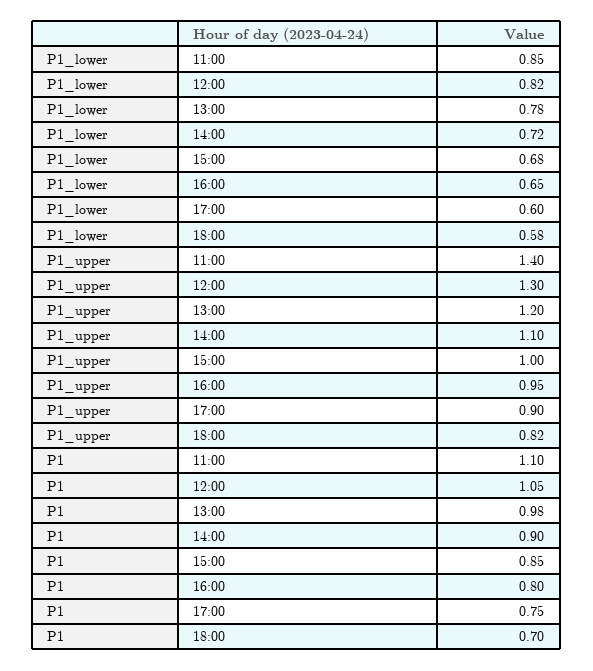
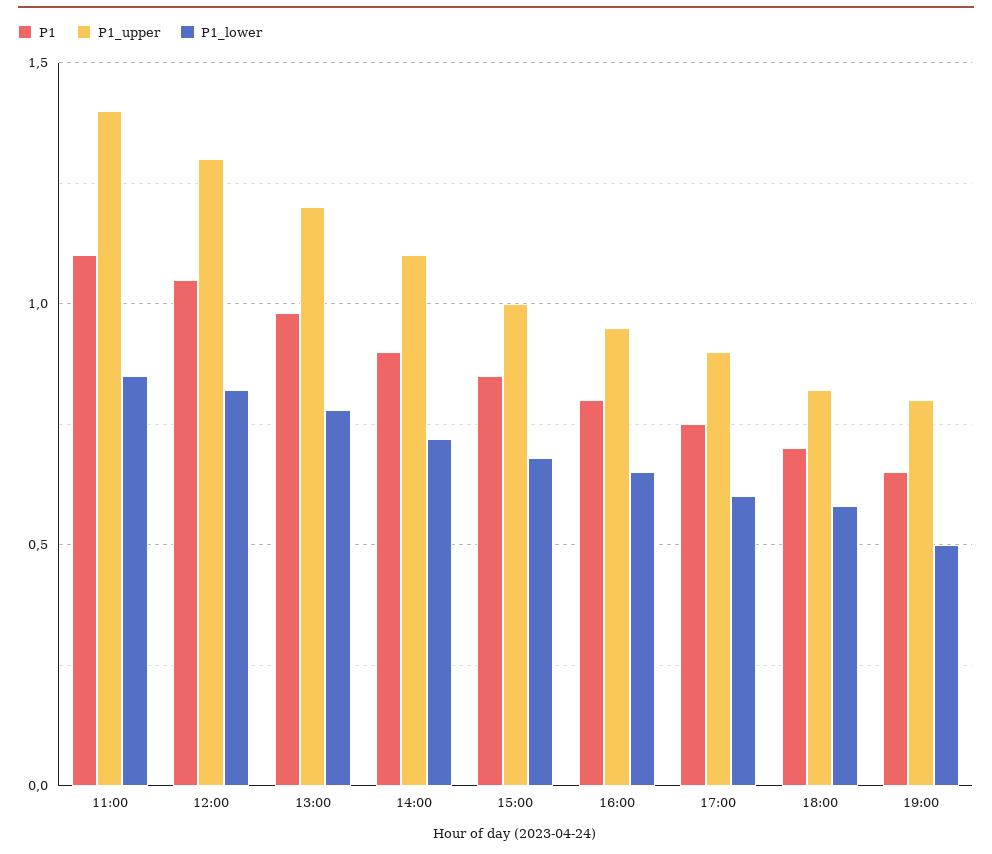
P1, 19:00: none -> 0.65
P1_upper, 19:00: none -> 0.8
P1_lower, 19:00: none -> 0.5

